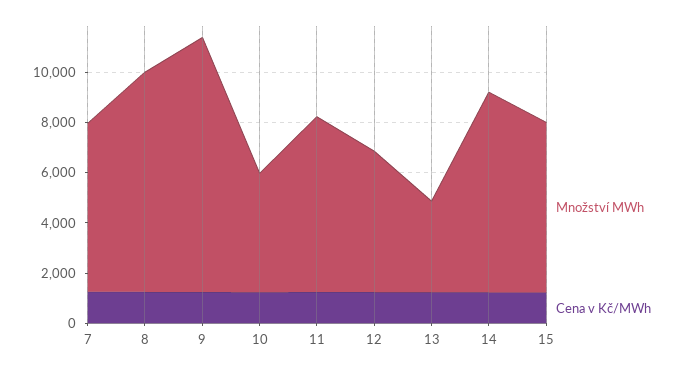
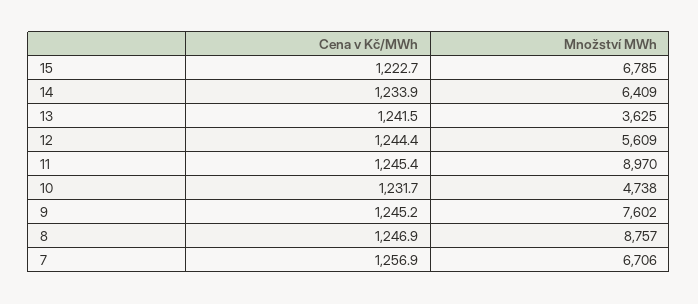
Množství MWh, 9: 10000 -> 7602
Množství MWh, 11: 7000 -> 8970
Množství MWh, 14: 8000 -> 6409

